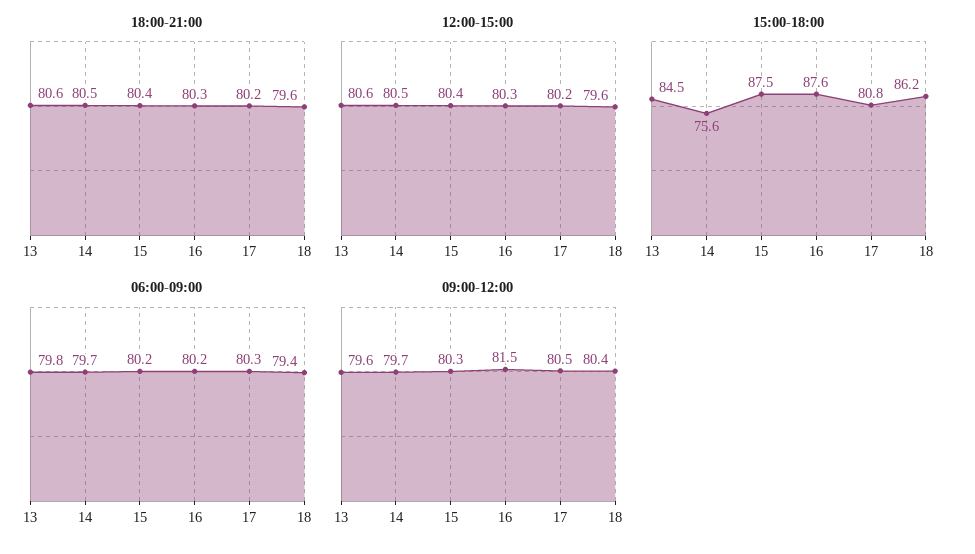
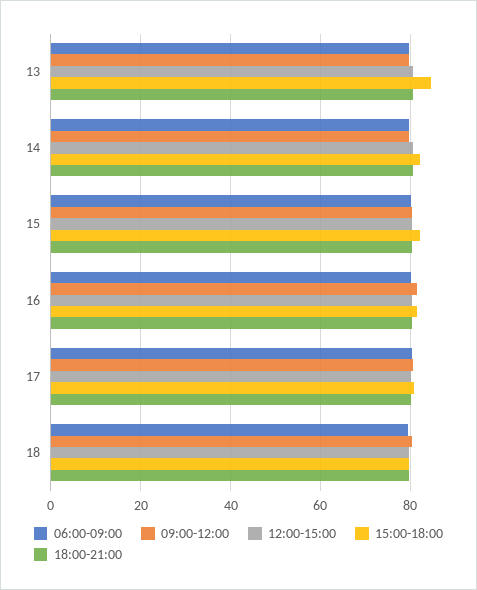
15:00-18:00, 14: 75.6 -> 82
15:00-18:00, 15: 87.5 -> 82
15:00-18:00, 16: 87.6 -> 82
15:00-18:00, 18: 86.2 -> 80

